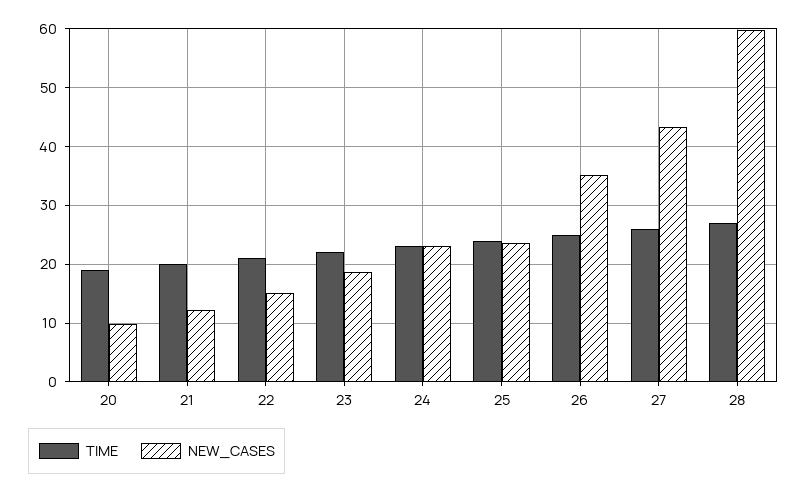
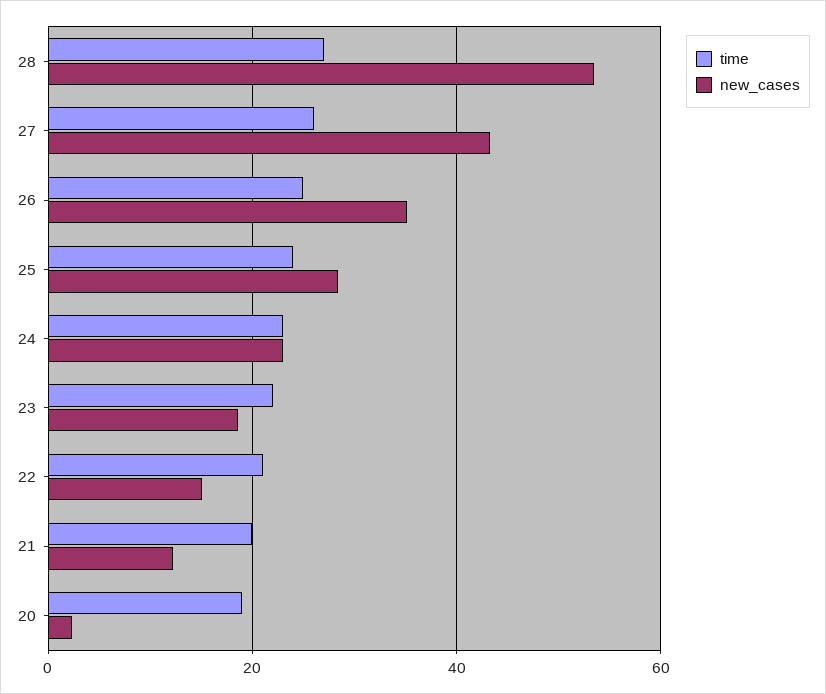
NEW_CASES, 20: 10 -> 2
NEW_CASES, 25: 24 -> 28
NEW_CASES, 28: 60 -> 54

